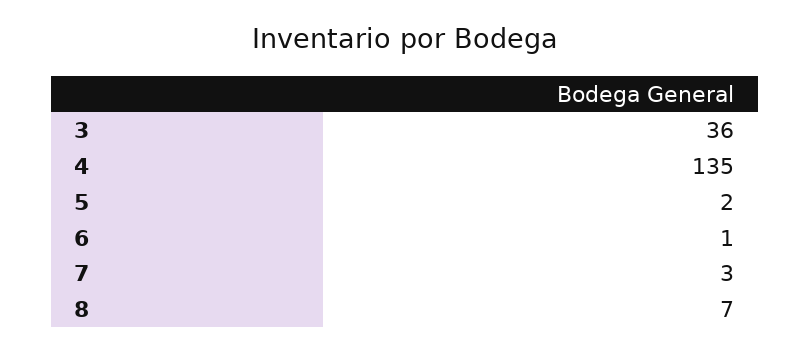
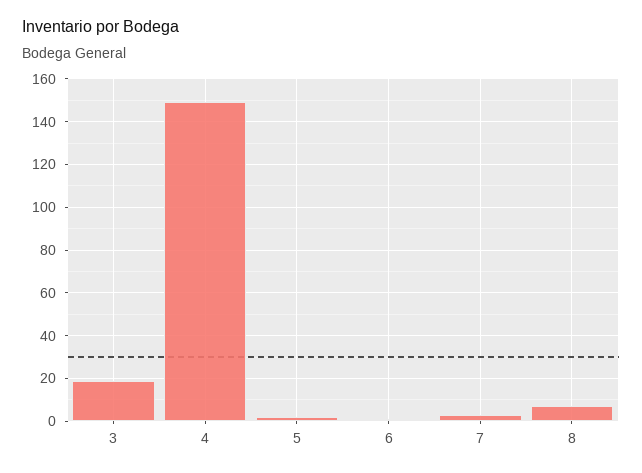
3: 36 -> 20
4: 135 -> 150

